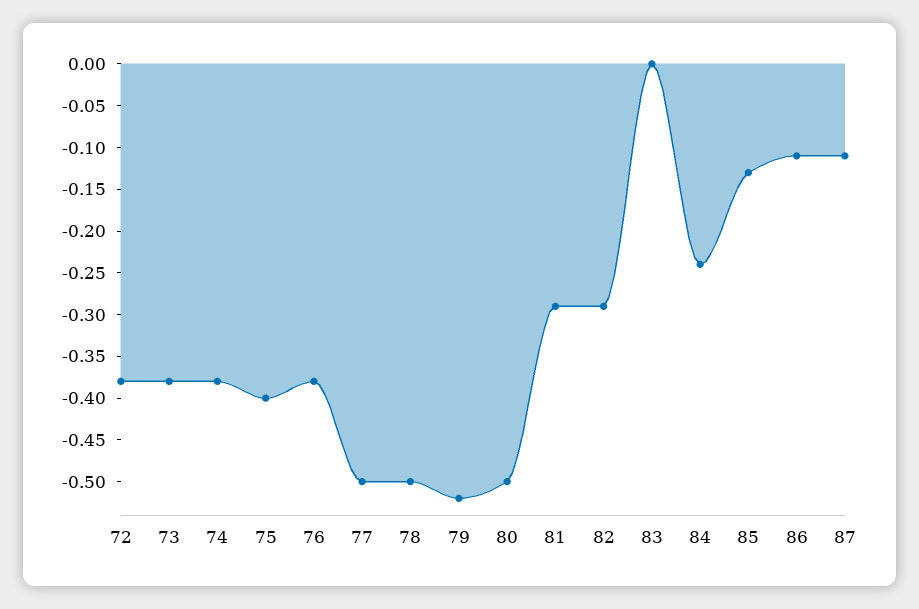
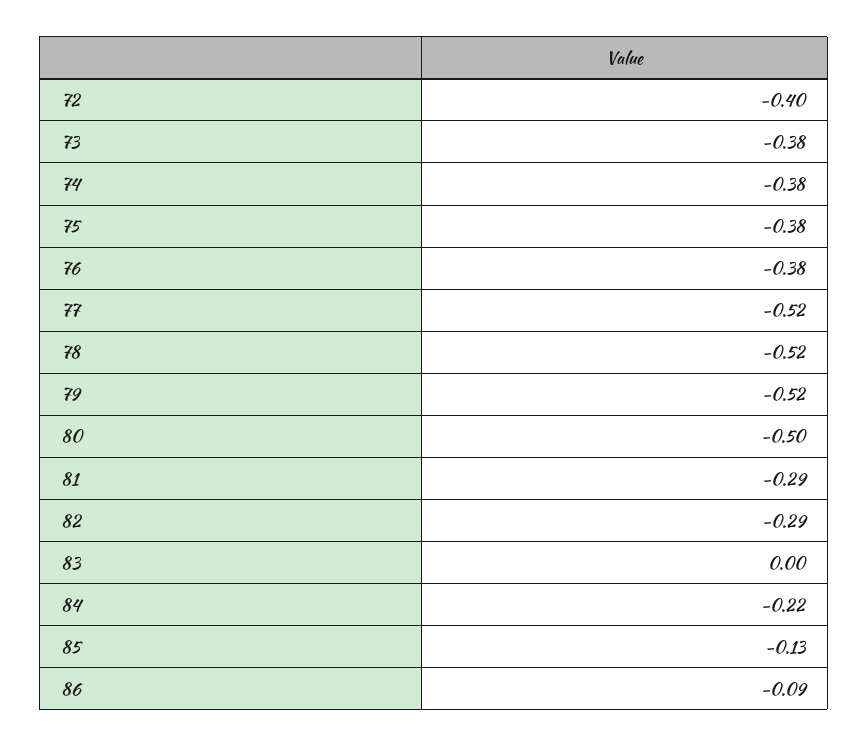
72: -0.38 -> -0.4
75: -0.4 -> -0.38
77: -0.5 -> -0.52
78: -0.5 -> -0.52
84: -0.24 -> -0.22
86: -0.11 -> -0.09
87: -0.11 -> none

